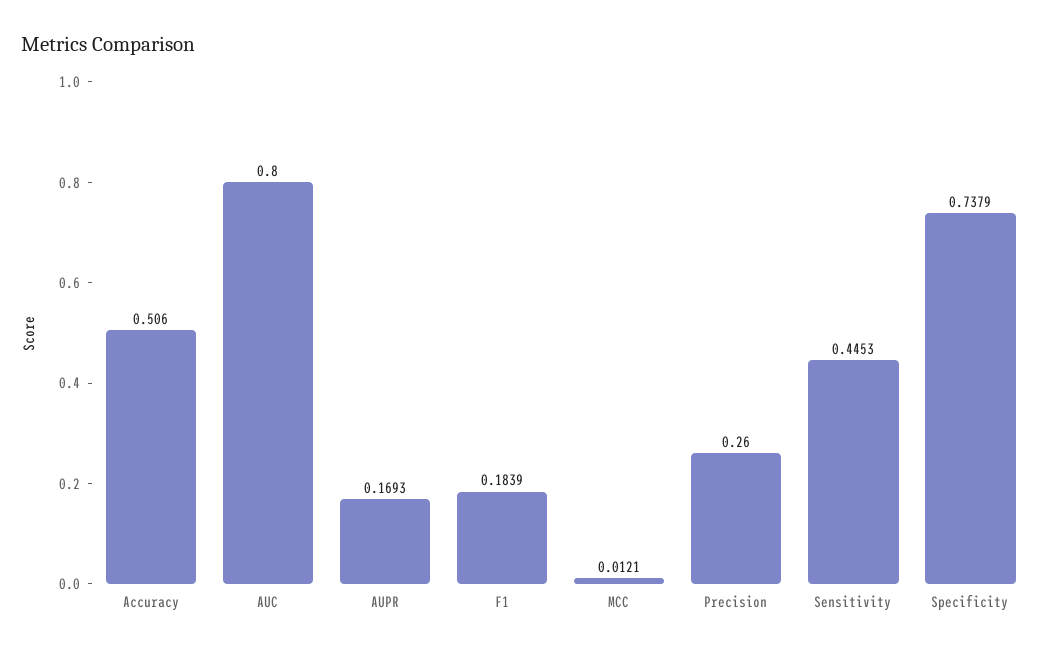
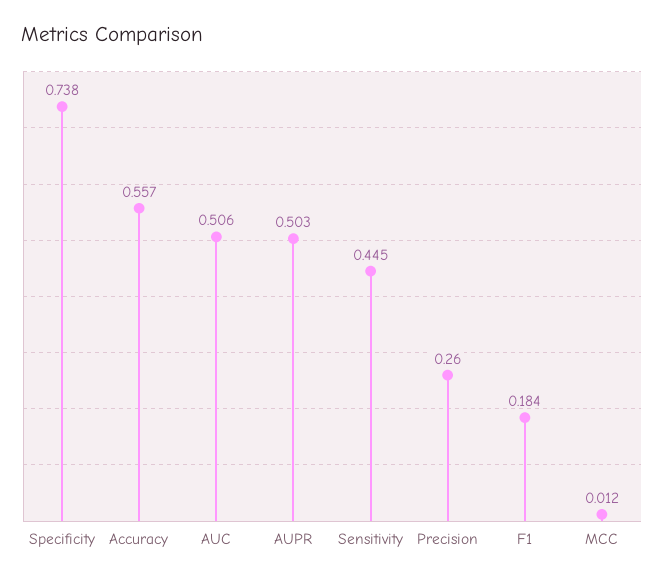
Accuracy: 0.506 -> 0.557
AUC: 0.8 -> 0.506
AUPR: 0.1693 -> 0.503

